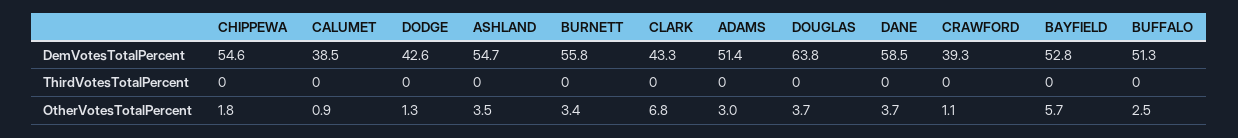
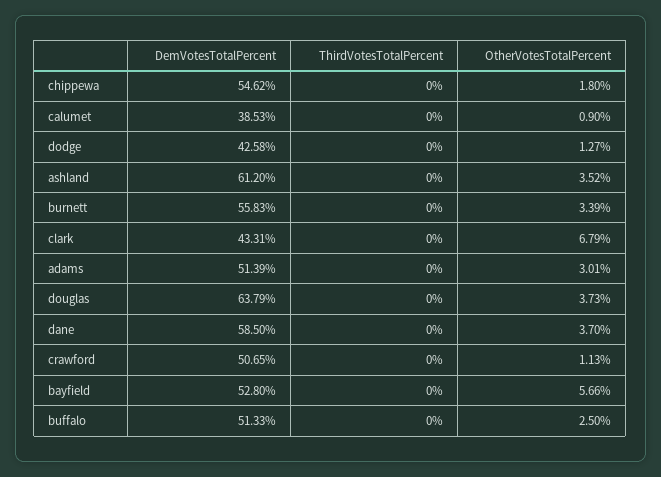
ASHLAND, DemVotesTotalPercent: 54.7 -> 61.2
CRAWFORD, DemVotesTotalPercent: 39.3 -> 50.65

